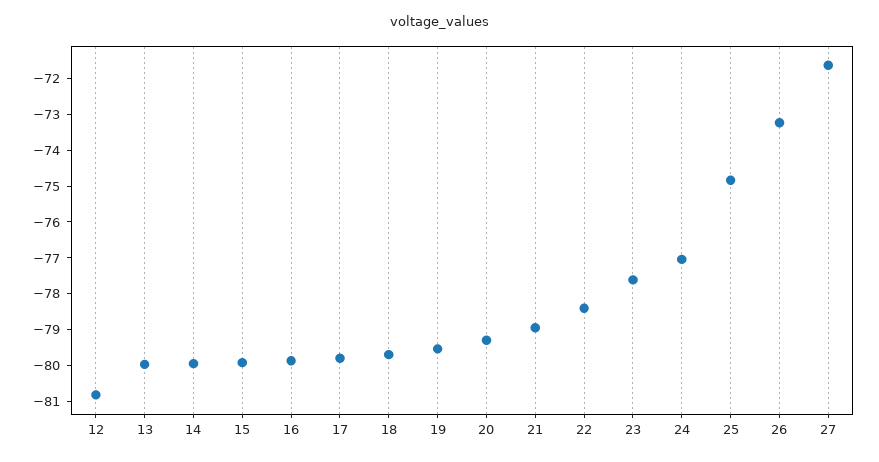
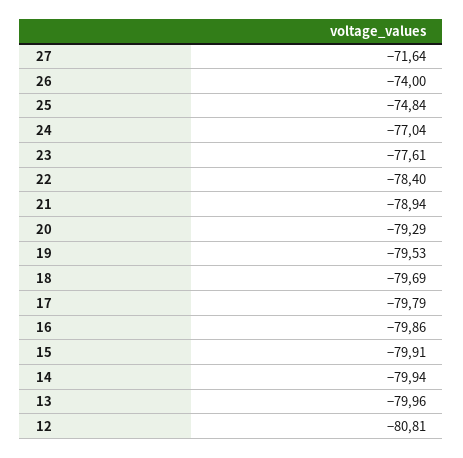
26: -73.25 -> -74

